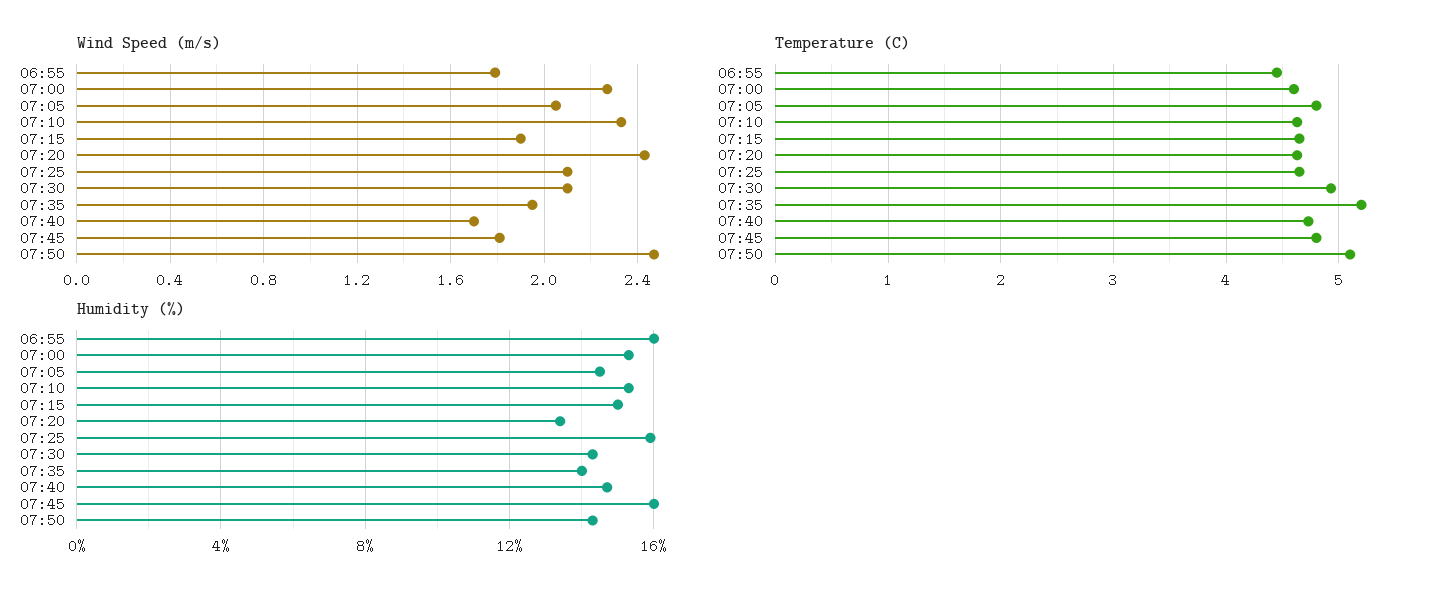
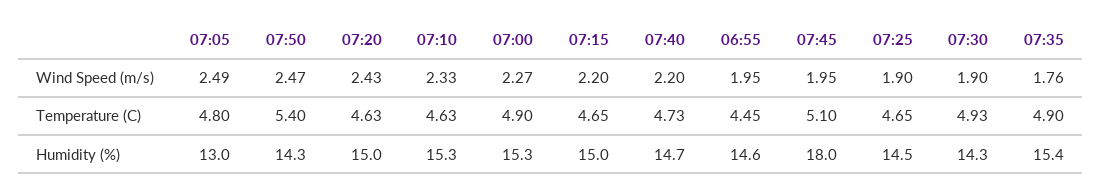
Wind Speed (m/s), 06:55: 1.8 -> 1.95
Wind Speed (m/s), 07:05: 2.05 -> 2.49
Wind Speed (m/s), 07:15: 1.9 -> 2.2
Wind Speed (m/s), 07:25: 2.1 -> 1.9
Wind Speed (m/s), 07:30: 2.1 -> 1.9
Wind Speed (m/s), 07:35: 1.95 -> 1.76
Wind Speed (m/s), 07:40: 1.7 -> 2.2
Wind Speed (m/s), 07:45: 1.8 -> 1.95
Temperature (C), 07:00: 4.6 -> 4.9
Temperature (C), 07:35: 5.2 -> 4.9
Temperature (C), 07:45: 4.8 -> 5.1
Temperature (C), 07:50: 5.1 -> 5.4
Humidity (%), 06:55: 16 -> 14.6
Humidity (%), 07:05: 14.5 -> 13
Humidity (%), 07:20: 13.5 -> 15
Humidity (%), 07:25: 16 -> 14.5
Humidity (%), 07:35: 14 -> 15.4
Humidity (%), 07:45: 16 -> 18

